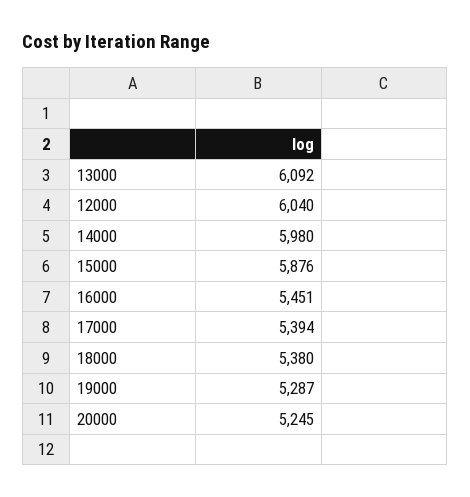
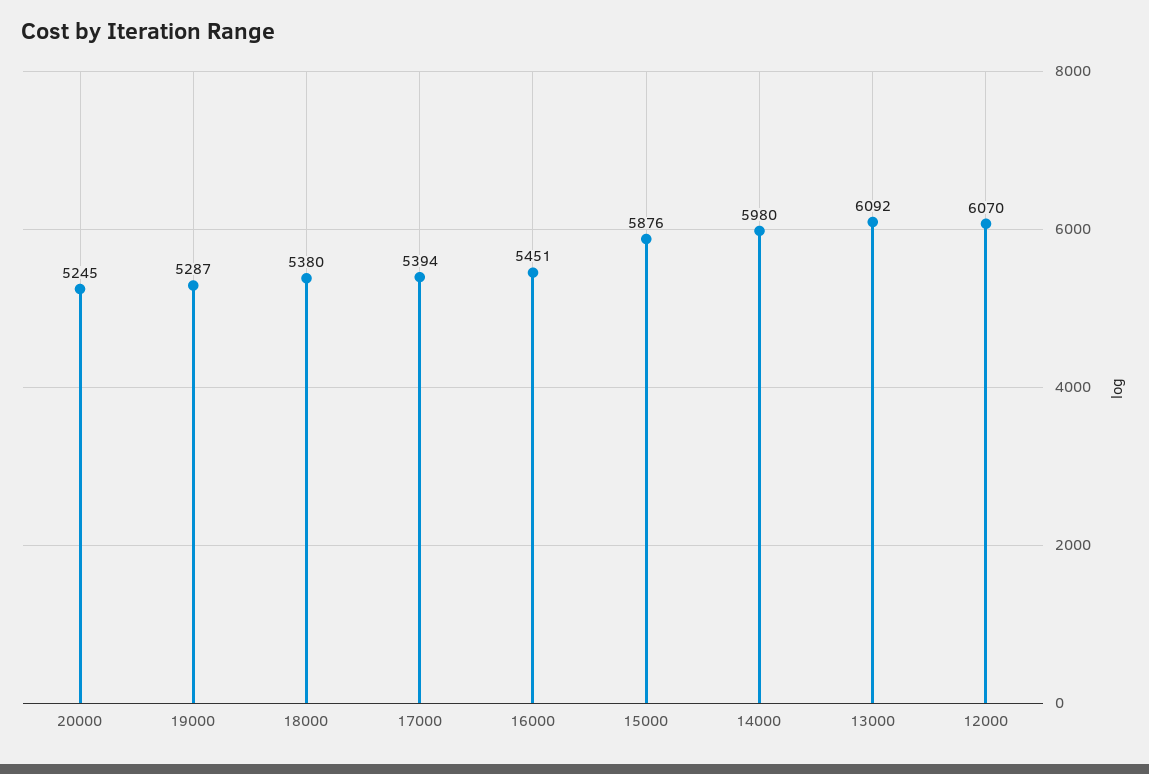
12000: 6040 -> 6070

